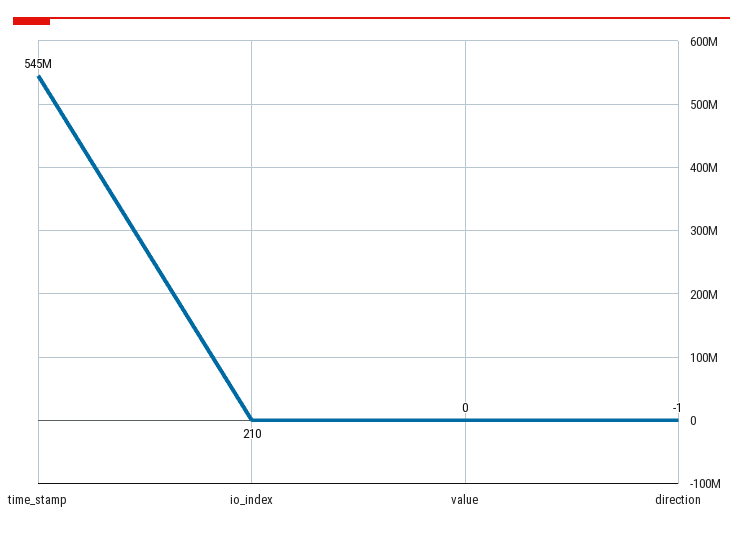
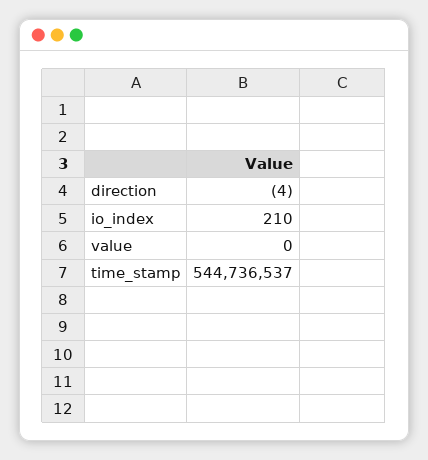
direction: -1 -> -4

